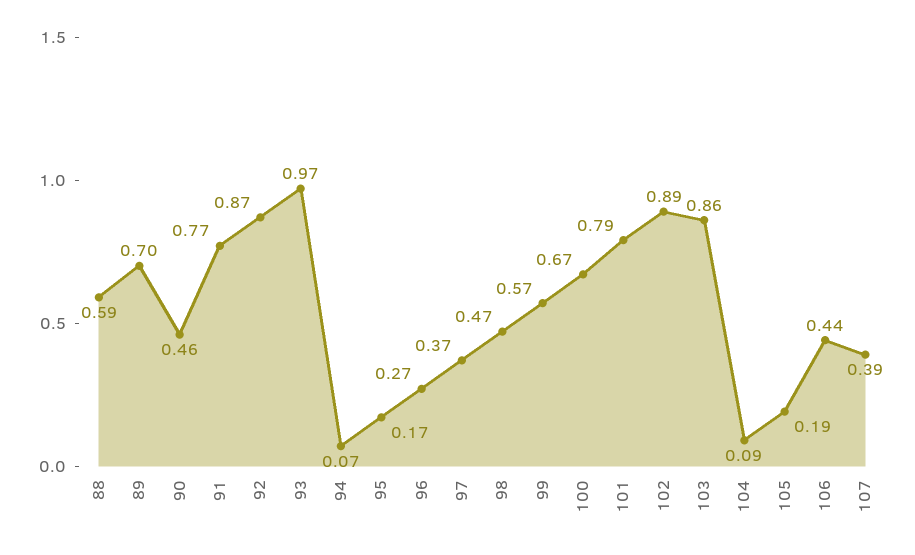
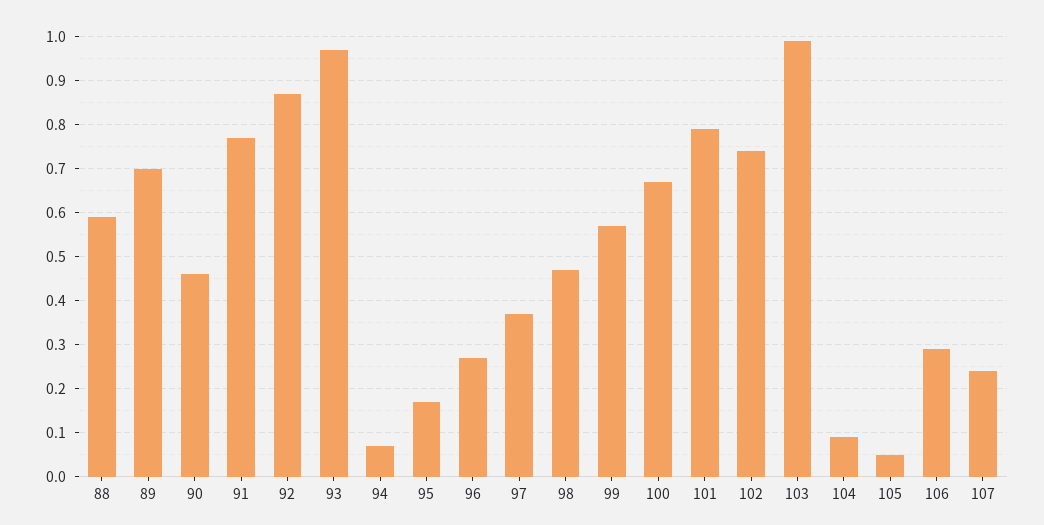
102: 0.89 -> 0.75
103: 0.86 -> 1
105: 0.19 -> 0.05
106: 0.44 -> 0.3
107: 0.39 -> 0.25

